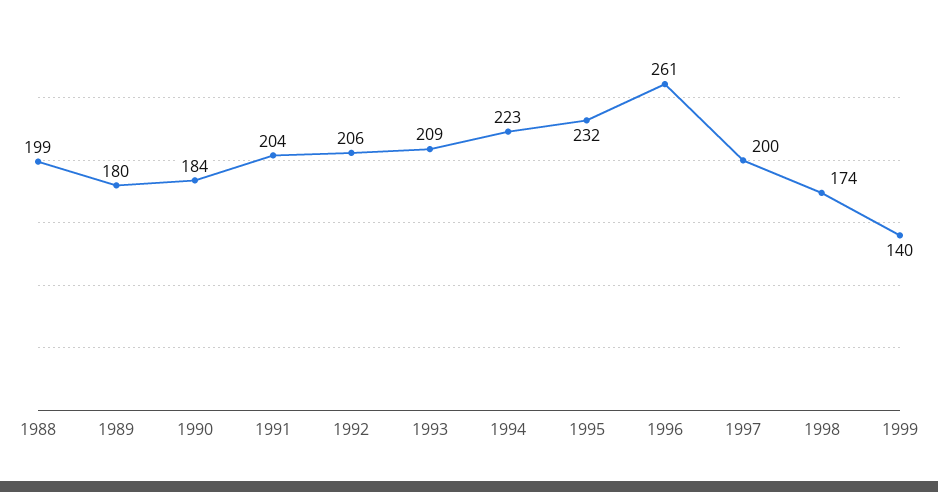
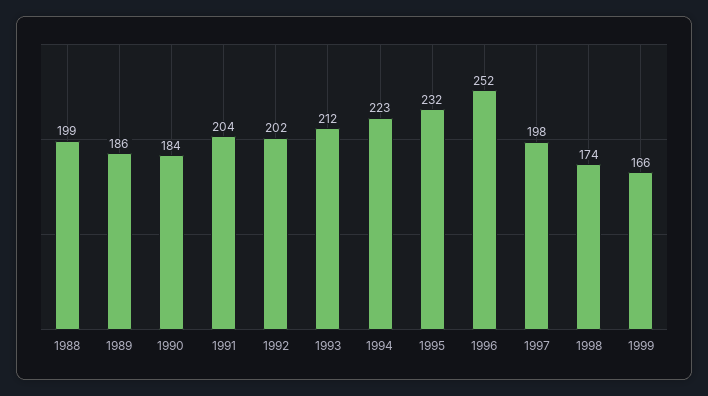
1989: 180 -> 186
1992: 206 -> 202
1993: 209 -> 212
1996: 261 -> 252
1997: 200 -> 198
1999: 140 -> 166

